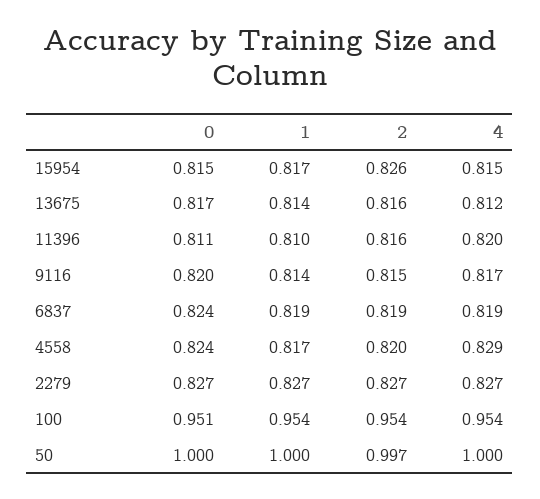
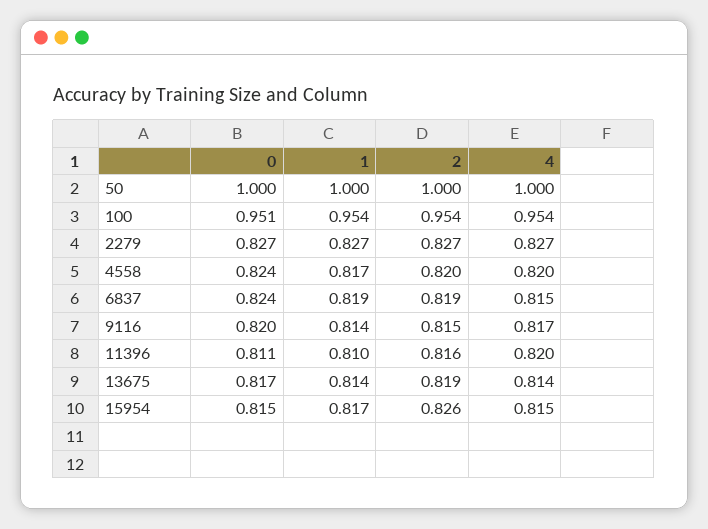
2, 13675: 0.816 -> 0.819
4, 13675: 0.812 -> 0.814
4, 6837: 0.819 -> 0.815
4, 4558: 0.829 -> 0.82
2, 50: 0.997 -> 1

